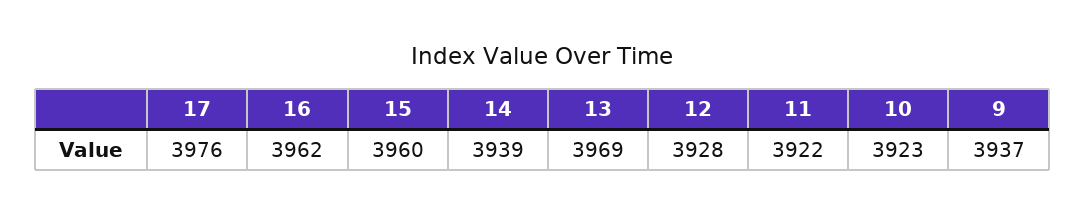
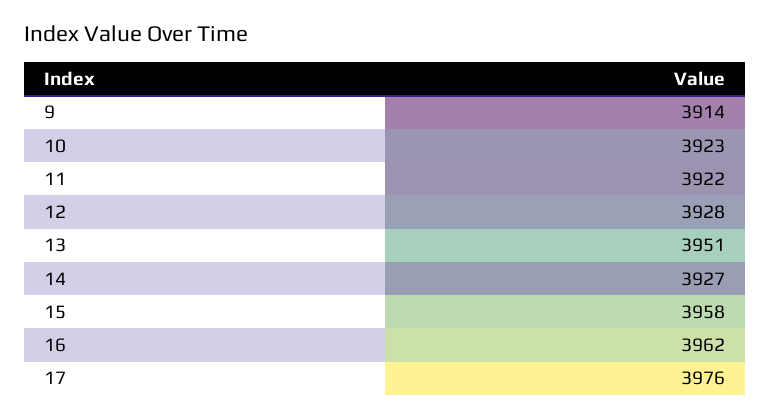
15: 3960 -> 3958
14: 3939 -> 3927
13: 3969 -> 3951
9: 3937 -> 3914

